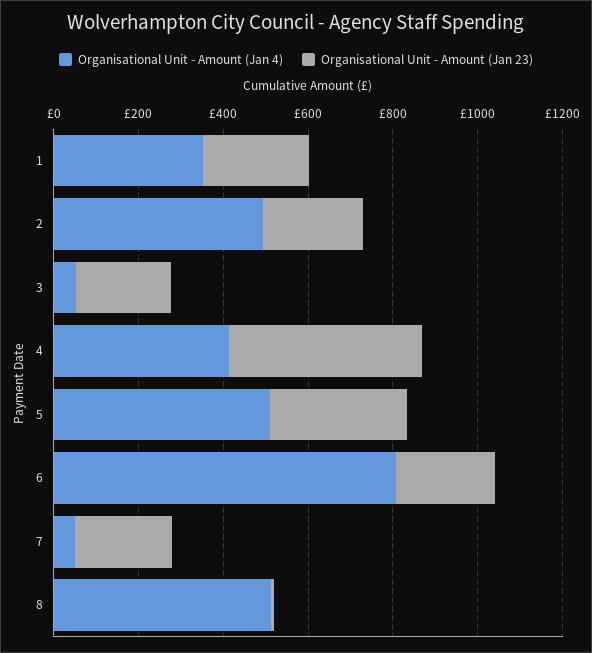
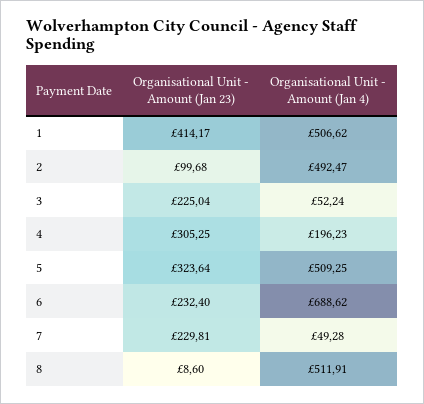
Organisational Unit - Amount (Jan 4), 1: 350 -> 506.62
Organisational Unit - Amount (Jan 23), 1: 250 -> 414.17
Organisational Unit - Amount (Jan 23), 2: 250 -> 99.68
Organisational Unit - Amount (Jan 4), 4: 400 -> 196.23
Organisational Unit - Amount (Jan 23), 4: 450 -> 305.25
Organisational Unit - Amount (Jan 4), 6: 800 -> 688.62

